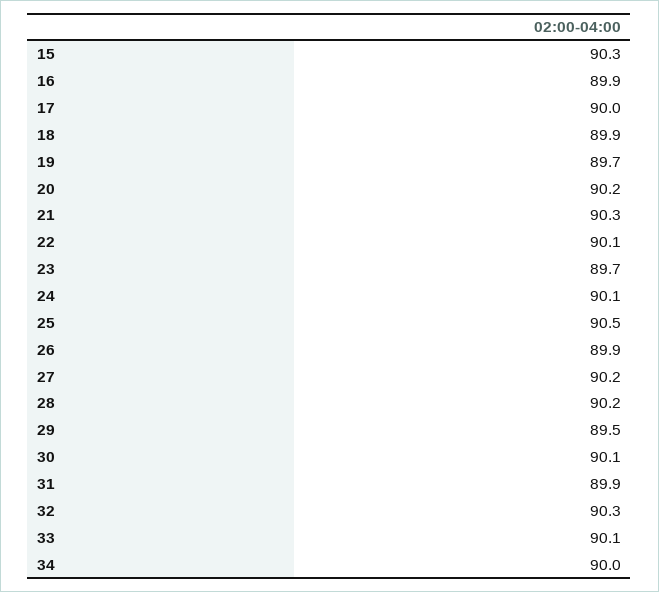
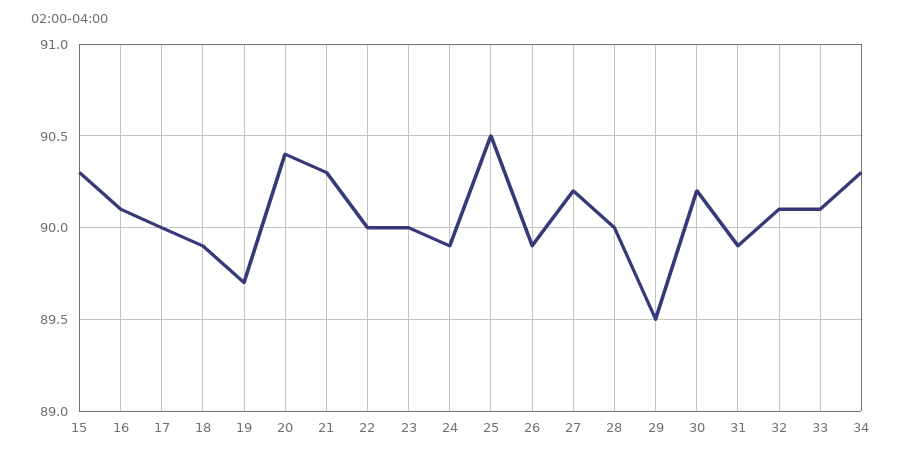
16: 89.9 -> 90.1
20: 90.2 -> 90.4
22: 90.1 -> 90
23: 89.7 -> 90
24: 90.1 -> 89.9
28: 90.2 -> 90
30: 90.1 -> 90.2
32: 90.3 -> 90.1
34: 90 -> 90.3

